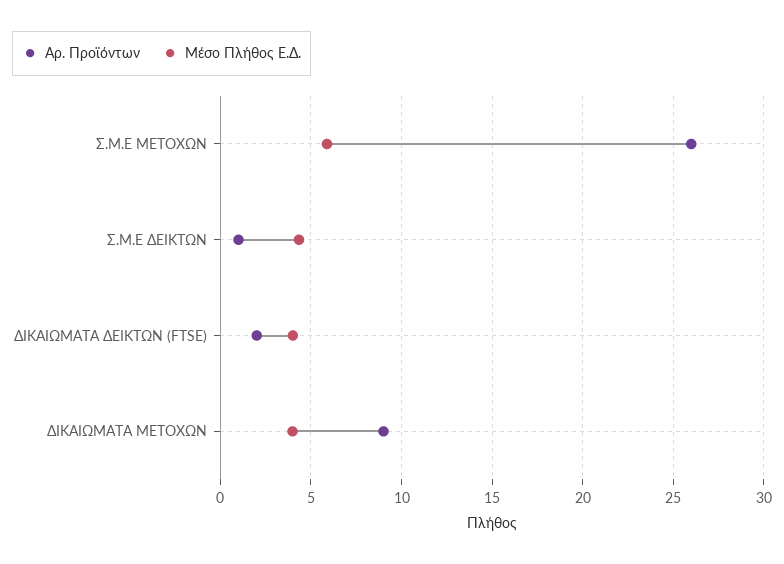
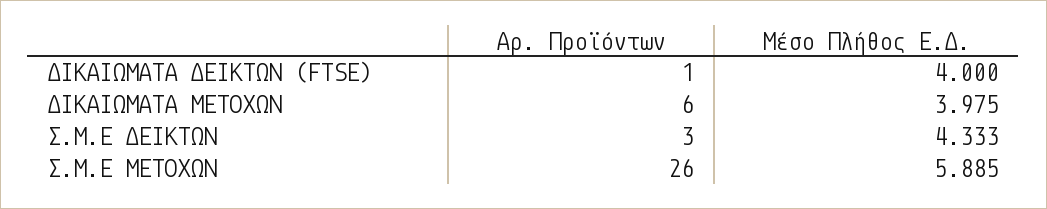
Αρ. Προϊόντων, Σ.Μ.Ε ΔΕΙΚΤΩΝ: 1 -> 3
Αρ. Προϊόντων, ΔΙΚΑΙΩΜΑΤΑ ΔΕΙΚΤΩΝ (FTSE): 2 -> 1
Αρ. Προϊόντων, ΔΙΚΑΙΩΜΑΤΑ ΜΕΤΟΧΩΝ: 9 -> 6

